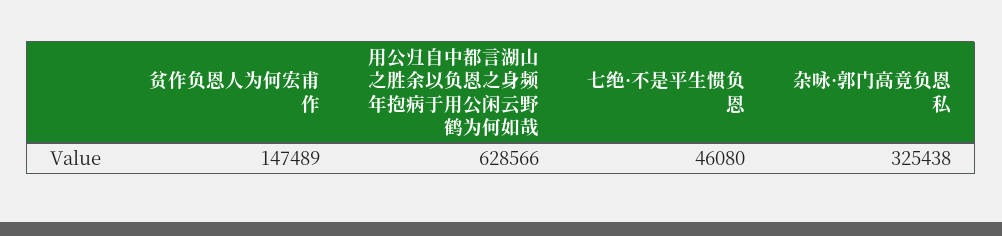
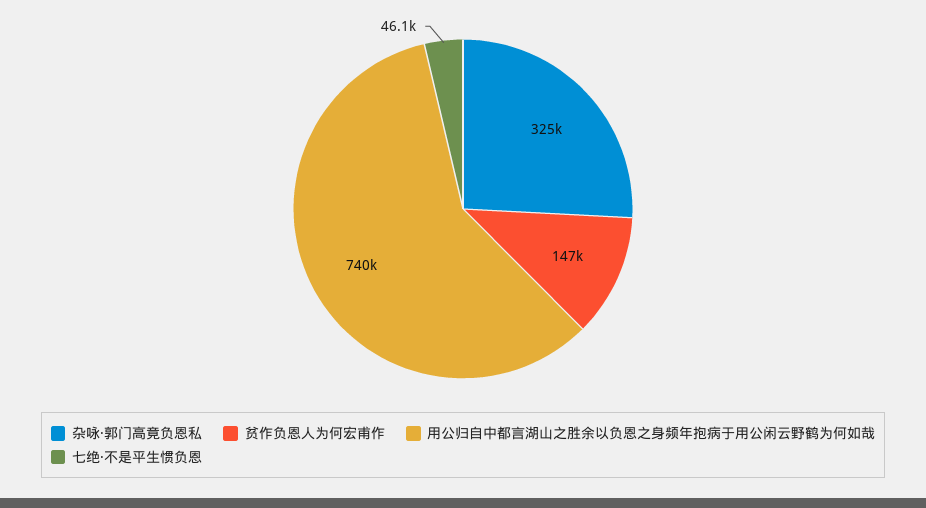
用公归自中都言湖山之胜余以负恩之身频年抱病于用公闲云野鹤为何如哉: 628566 -> 740000

